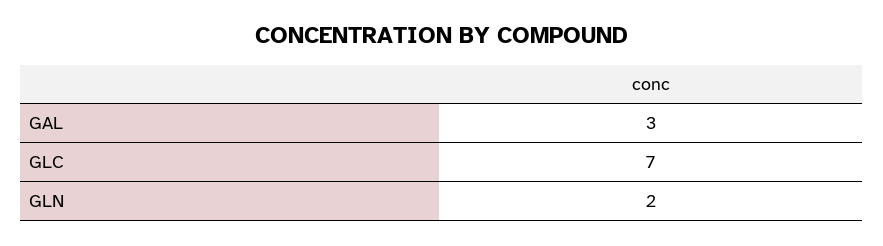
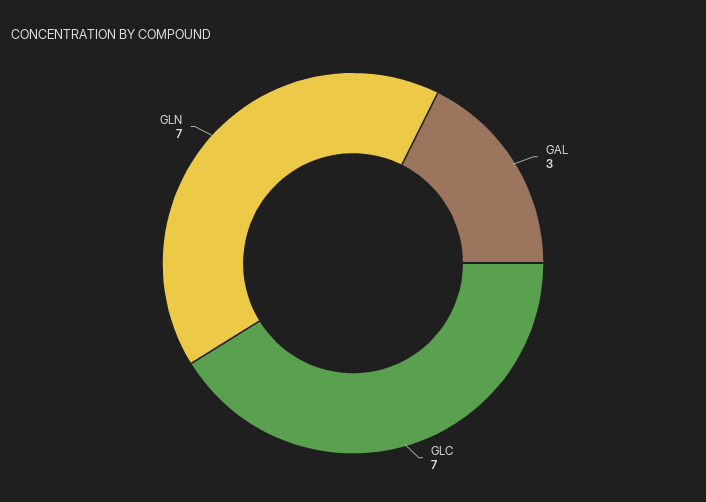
GLN: 2 -> 7

